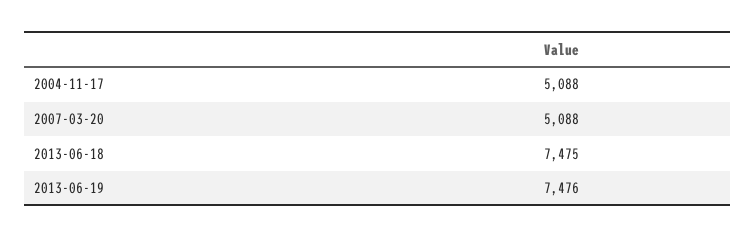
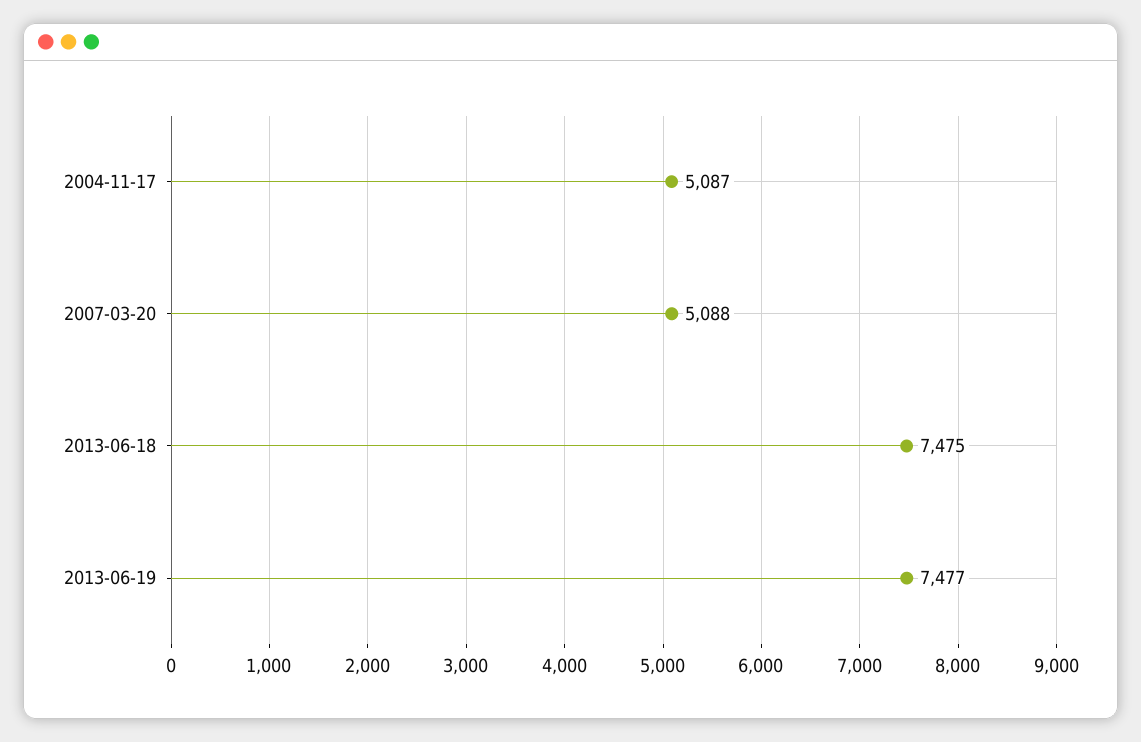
2004-11-17: 5088 -> 5087
2013-06-19: 7476 -> 7477

